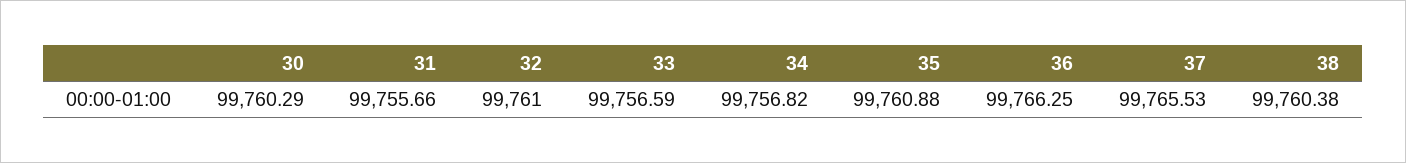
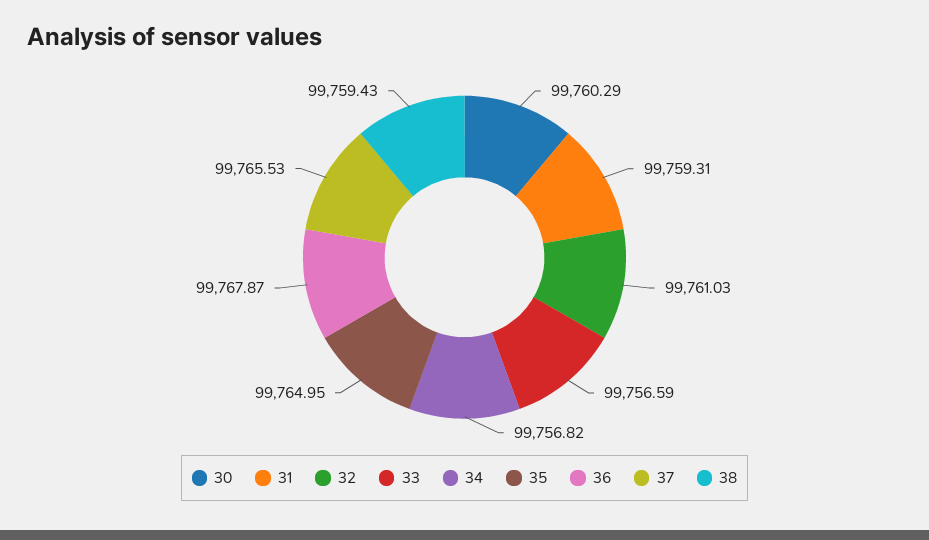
31: 99755.66 -> 99759.31
32: 99761 -> 99761.03
35: 99760.88 -> 99764.95
36: 99766.25 -> 99767.87
38: 99760.38 -> 99759.43

